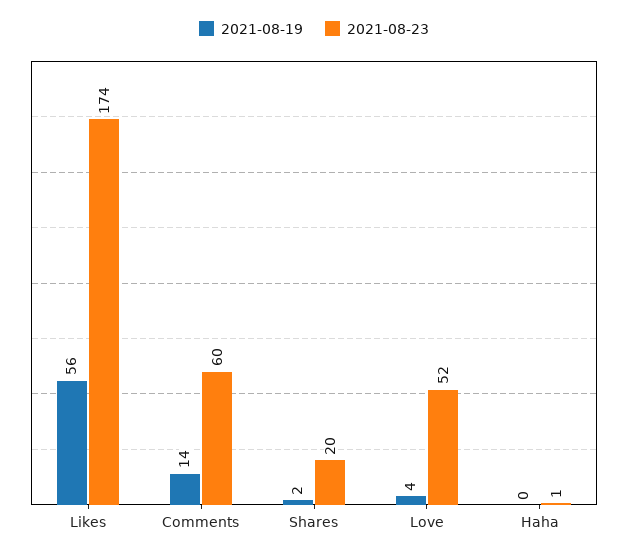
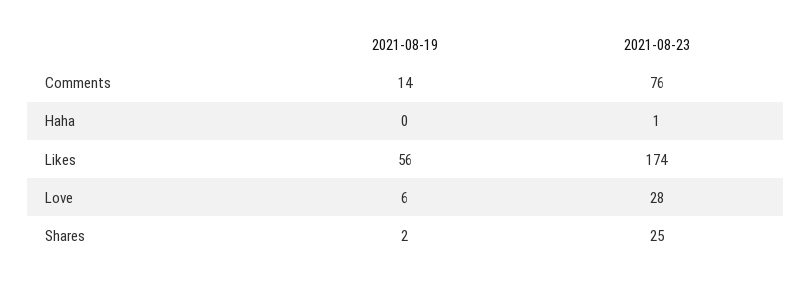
2021-08-23, Comments: 60 -> 76
2021-08-23, Shares: 20 -> 25
2021-08-19, Love: 4 -> 6
2021-08-23, Love: 52 -> 28

